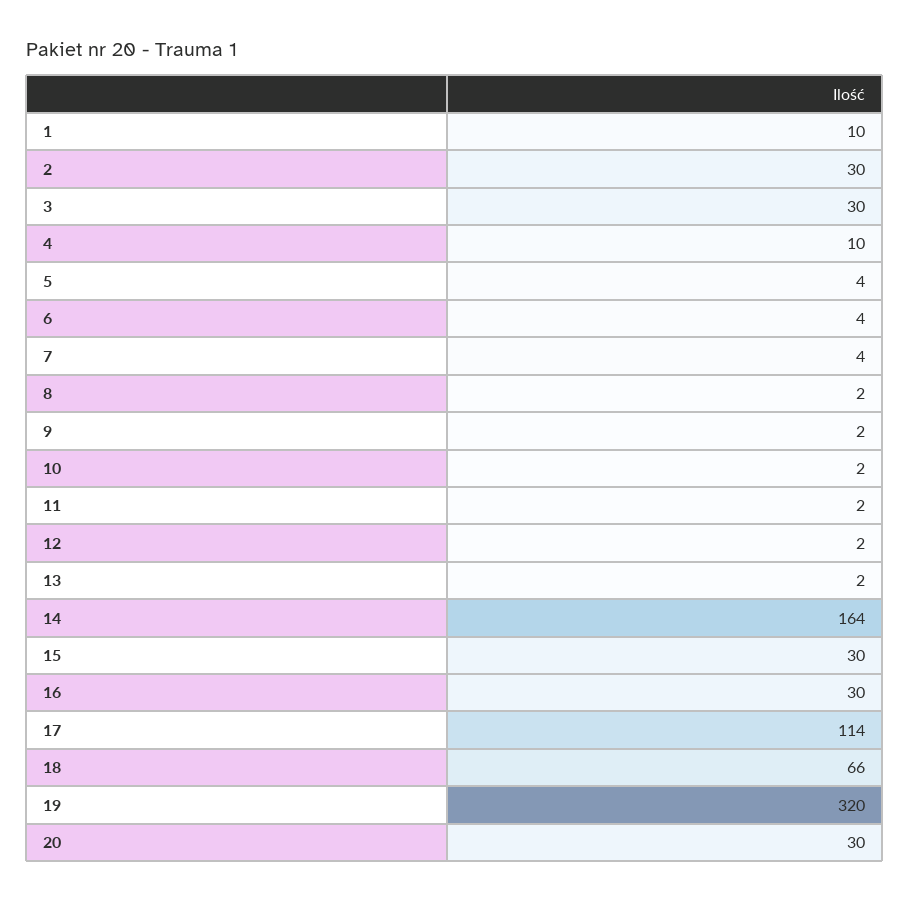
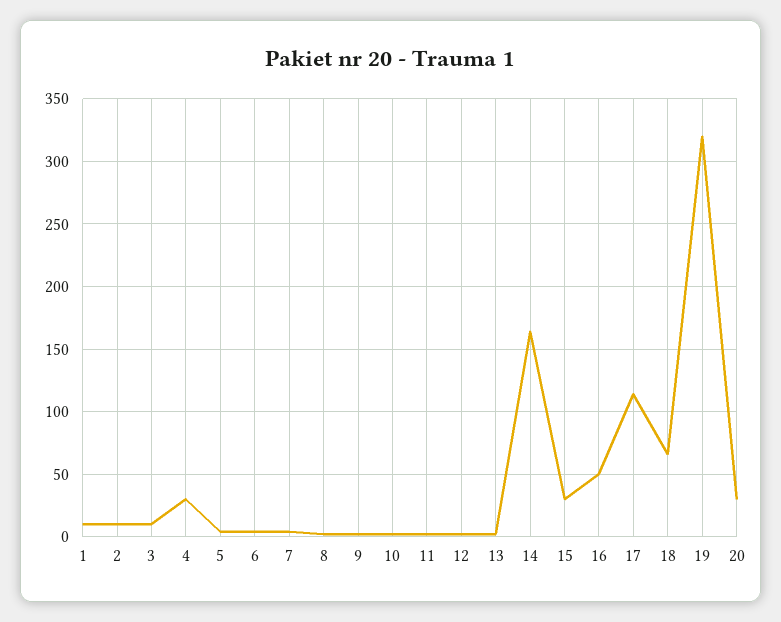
2: 30 -> 10
3: 30 -> 10
4: 10 -> 30
16: 30 -> 50

